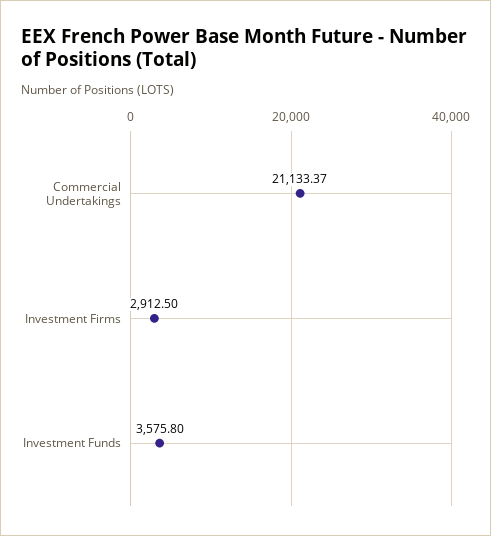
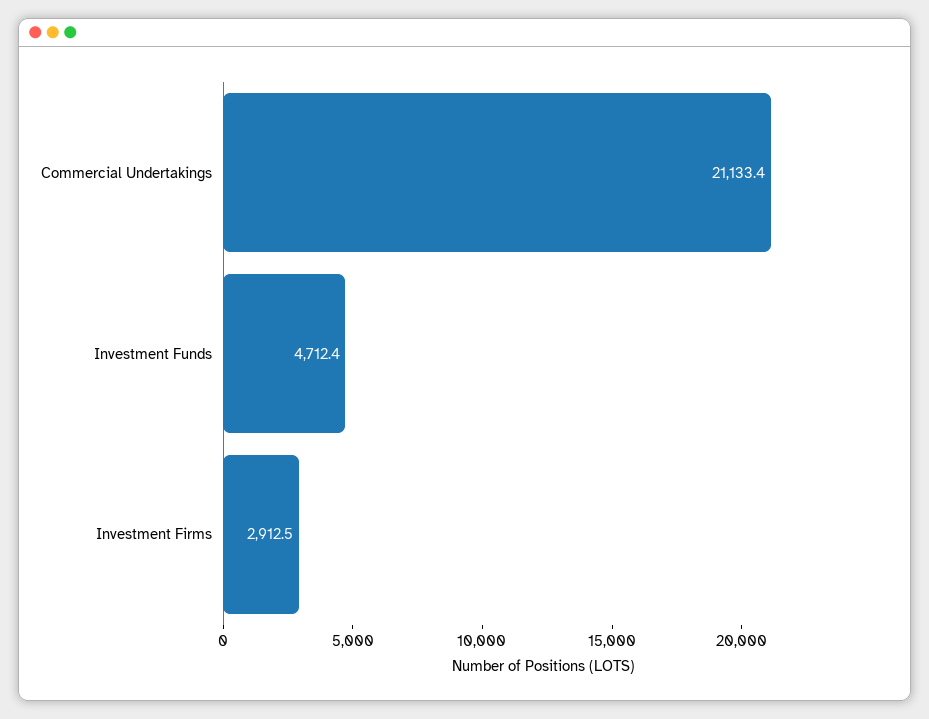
Investment Funds: 3575.8 -> 4712.4

